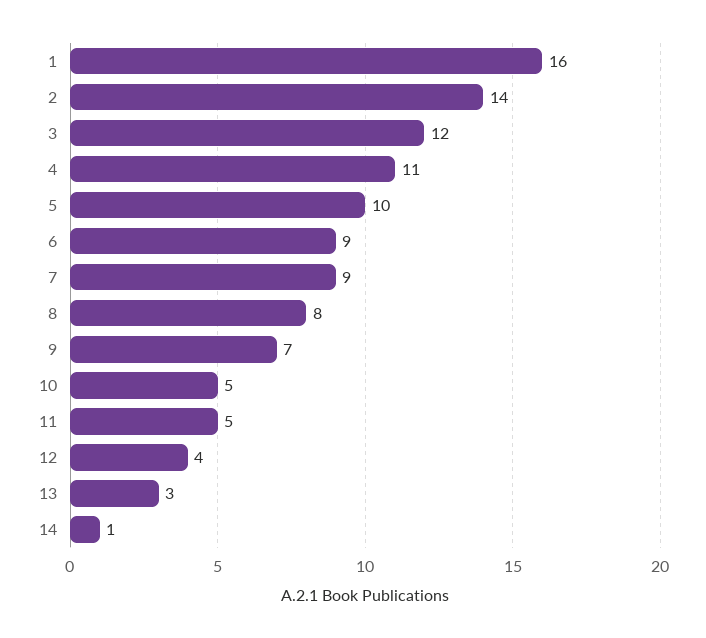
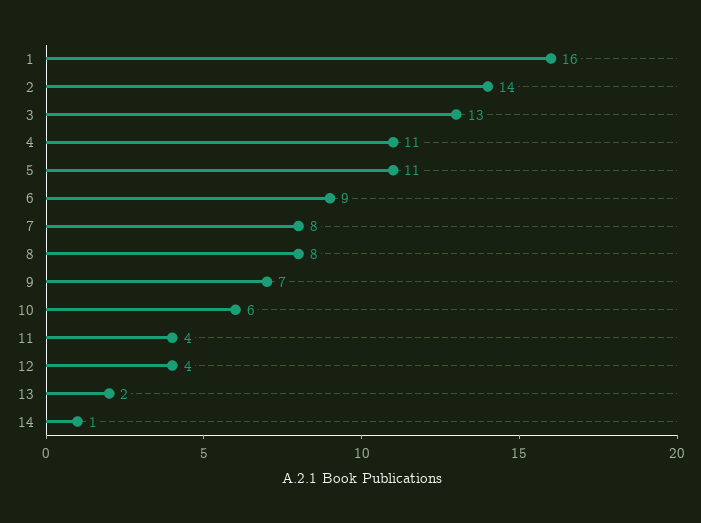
3: 12 -> 13
5: 10 -> 11
7: 9 -> 8
10: 5 -> 6
11: 5 -> 4
13: 3 -> 2

